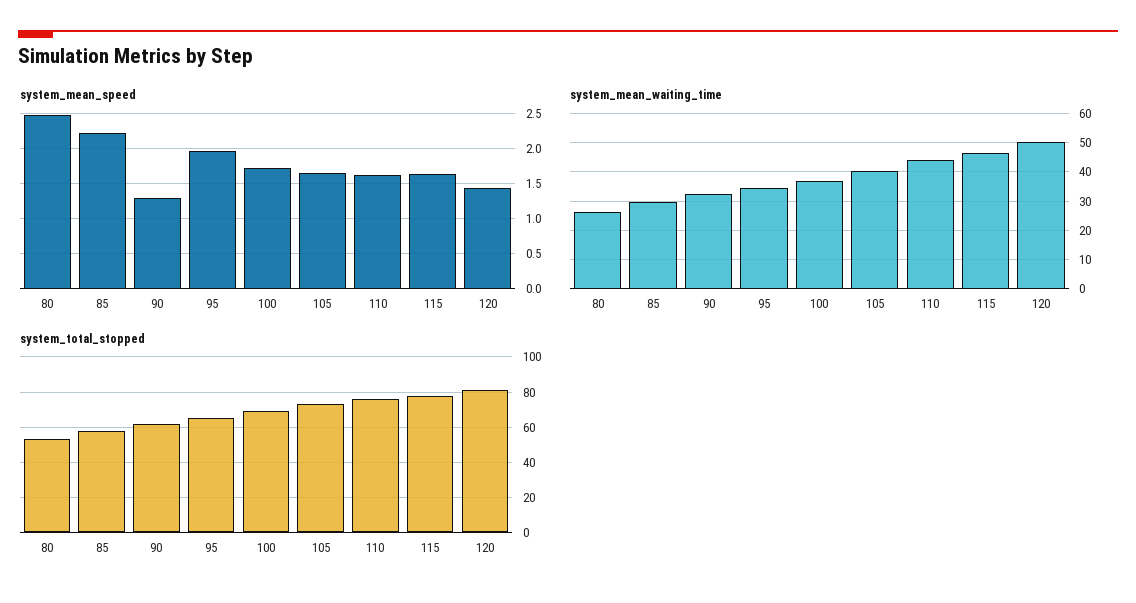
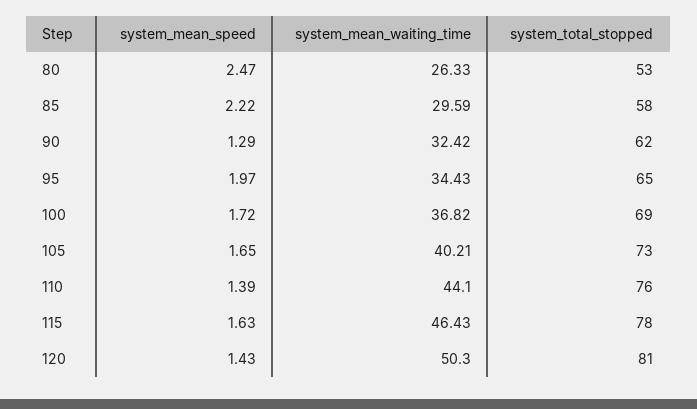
system_mean_speed, 110: 1.6 -> 1.39

